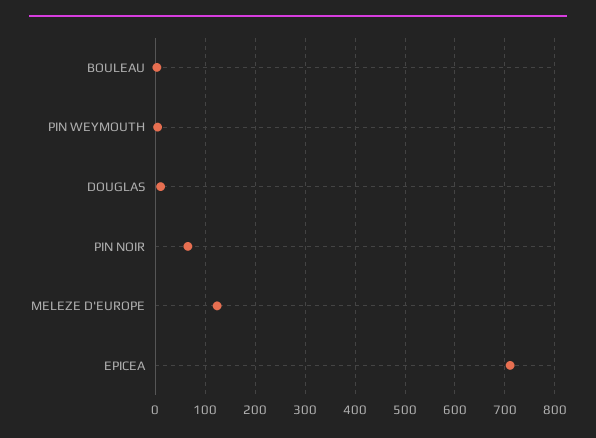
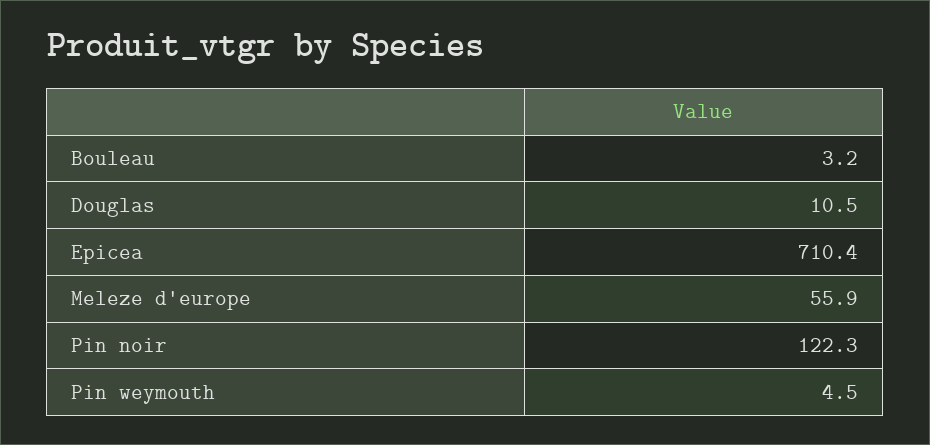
PIN NOIR: 60 -> 122.3
MELEZE D'EUROPE: 120 -> 55.9

